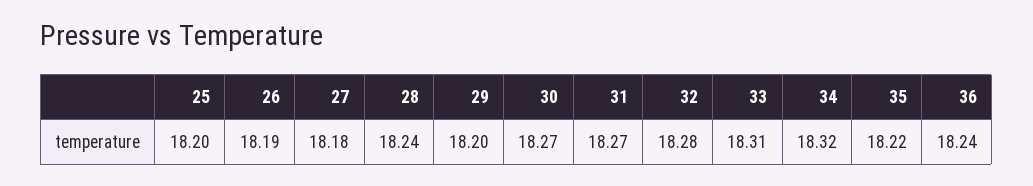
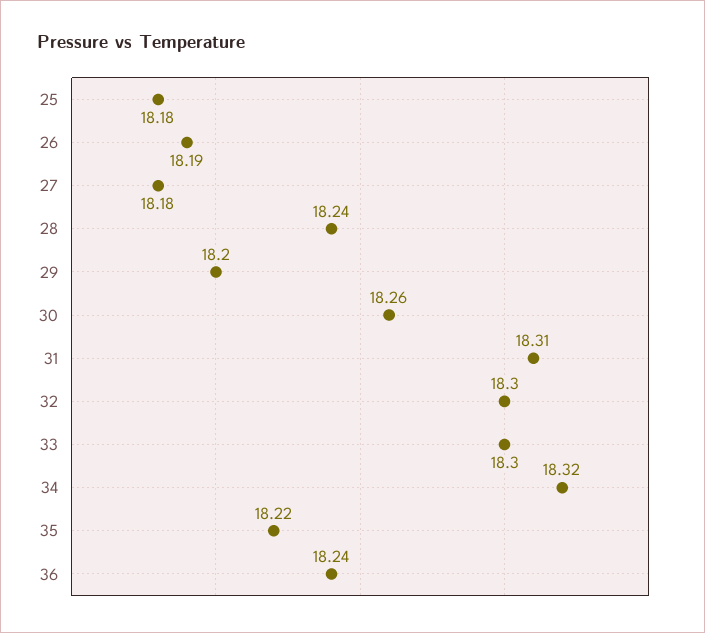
25: 18.2 -> 18.18
30: 18.27 -> 18.26
31: 18.27 -> 18.31
32: 18.28 -> 18.3
33: 18.31 -> 18.3

